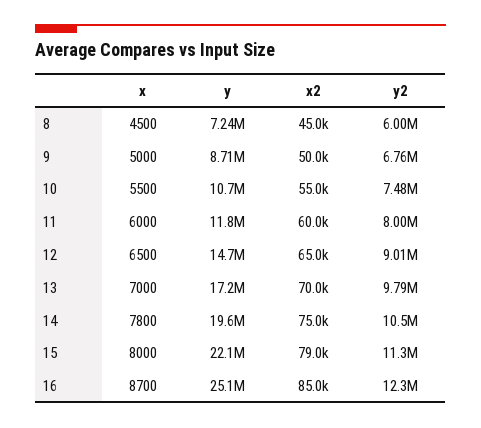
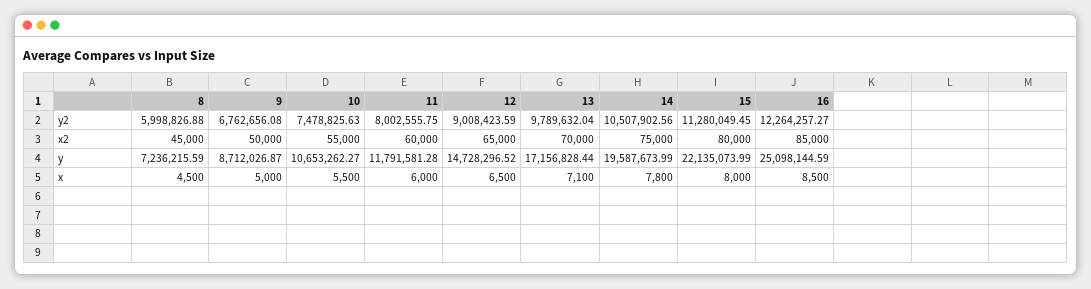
x, 13: 7000 -> 7100
x2, 15: 79000 -> 80000
x, 16: 8700 -> 8500

